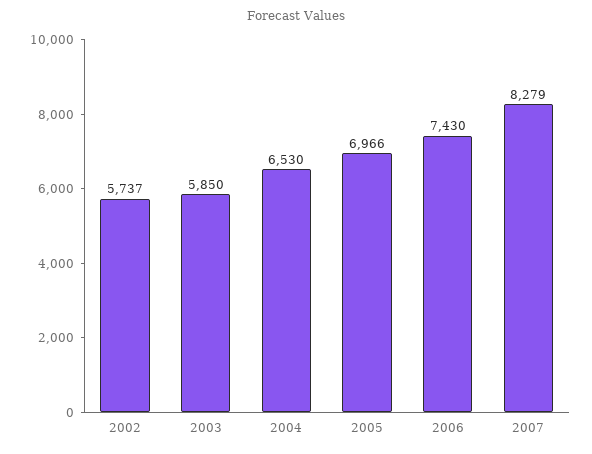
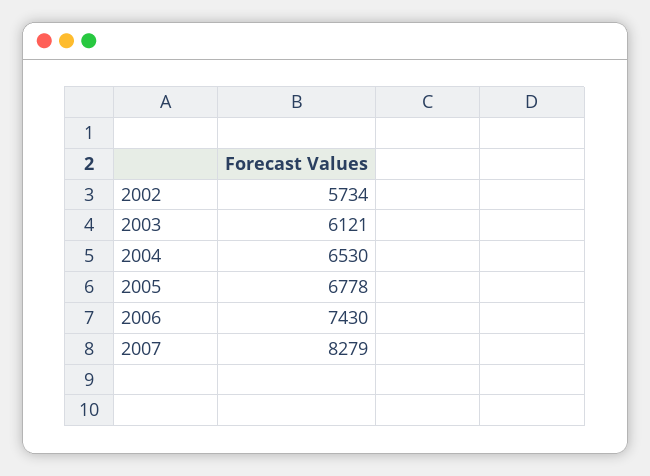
2002: 5737 -> 5734
2003: 5850 -> 6121
2005: 6966 -> 6778

